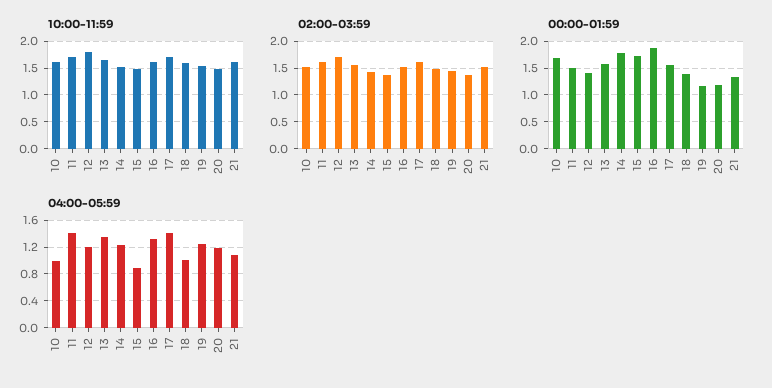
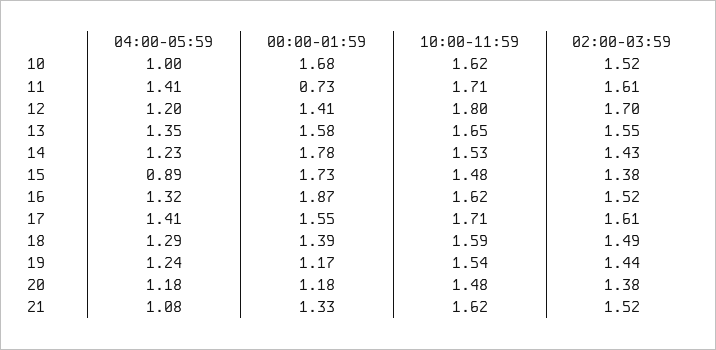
00:00-01:59, 11: 1.5 -> 0.73
04:00-05:59, 18: 1 -> 1.29

